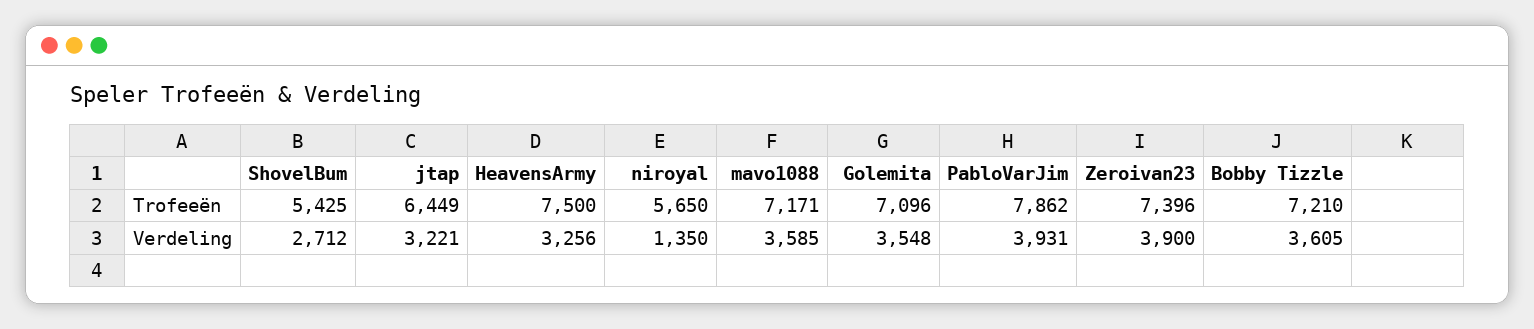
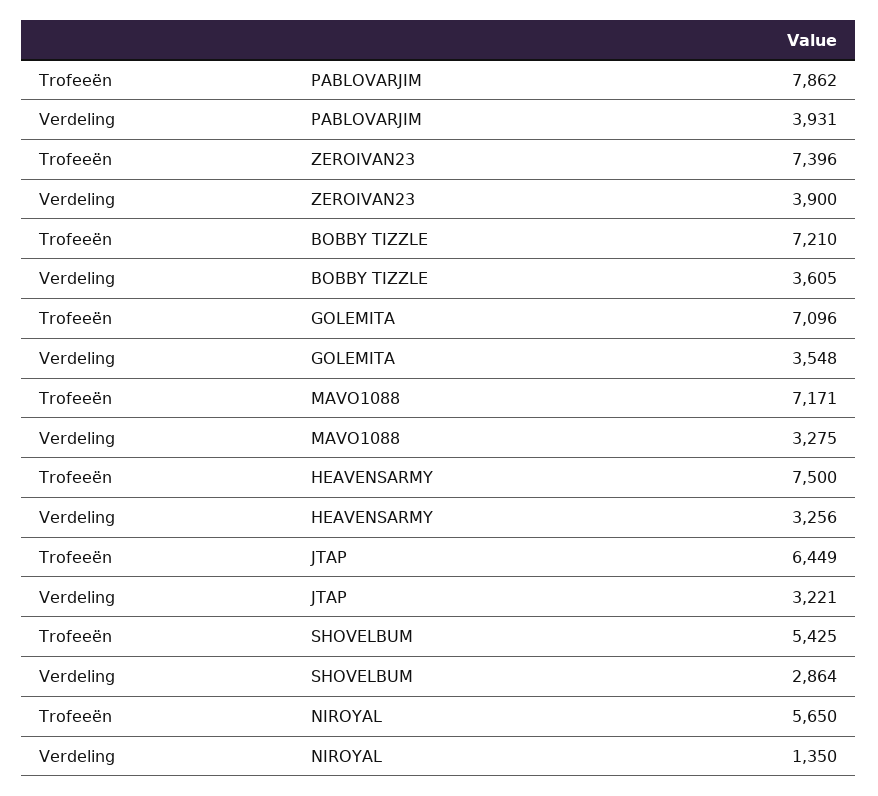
ShovelBum, Verdeling: 2712 -> 2864
mavo1088, Verdeling: 3585 -> 3275

